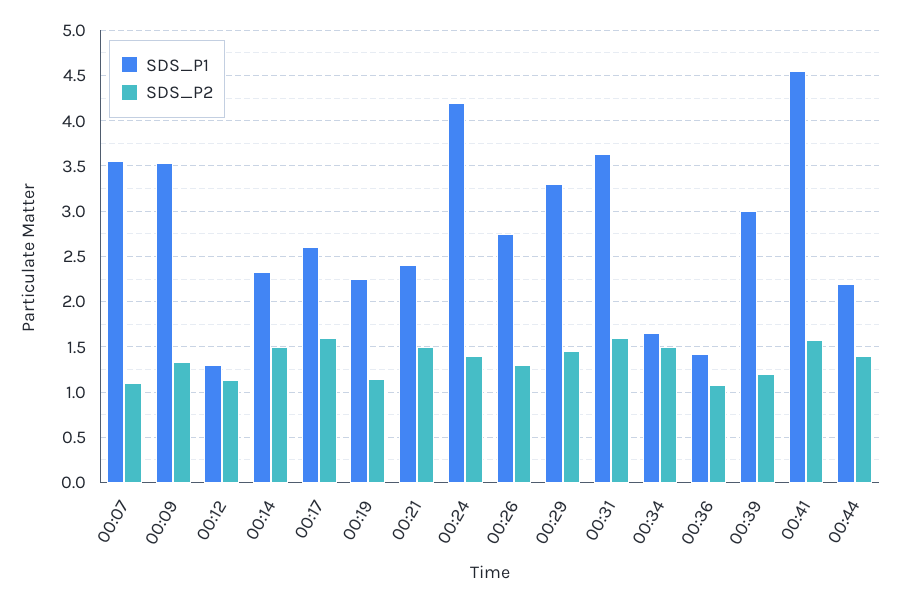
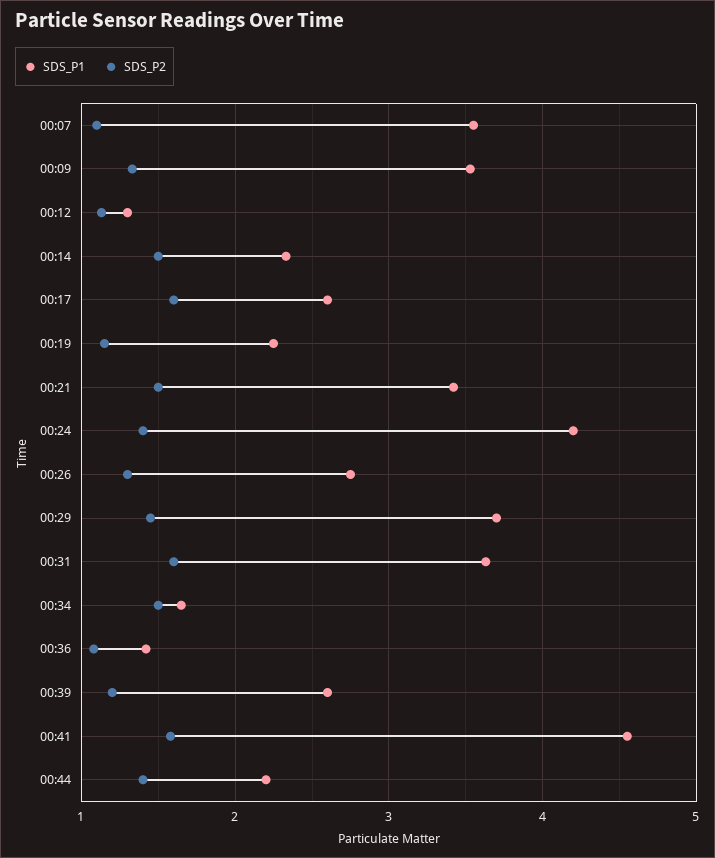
SDS_P1, 00:21: 2.4 -> 3.4
SDS_P1, 00:29: 3.3 -> 3.7
SDS_P1, 00:39: 3 -> 2.6

